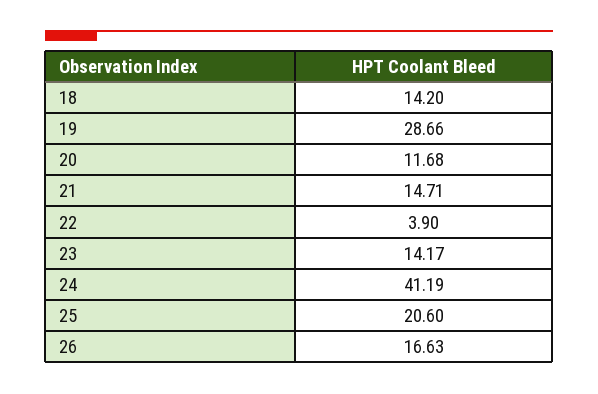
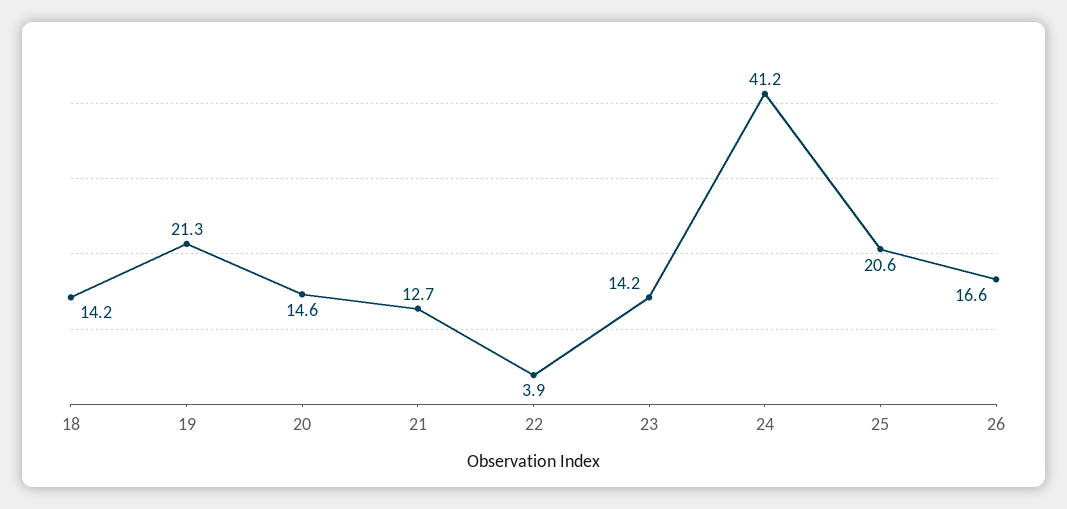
19: 28.66 -> 21.3
20: 11.68 -> 14.6
21: 14.71 -> 12.7

